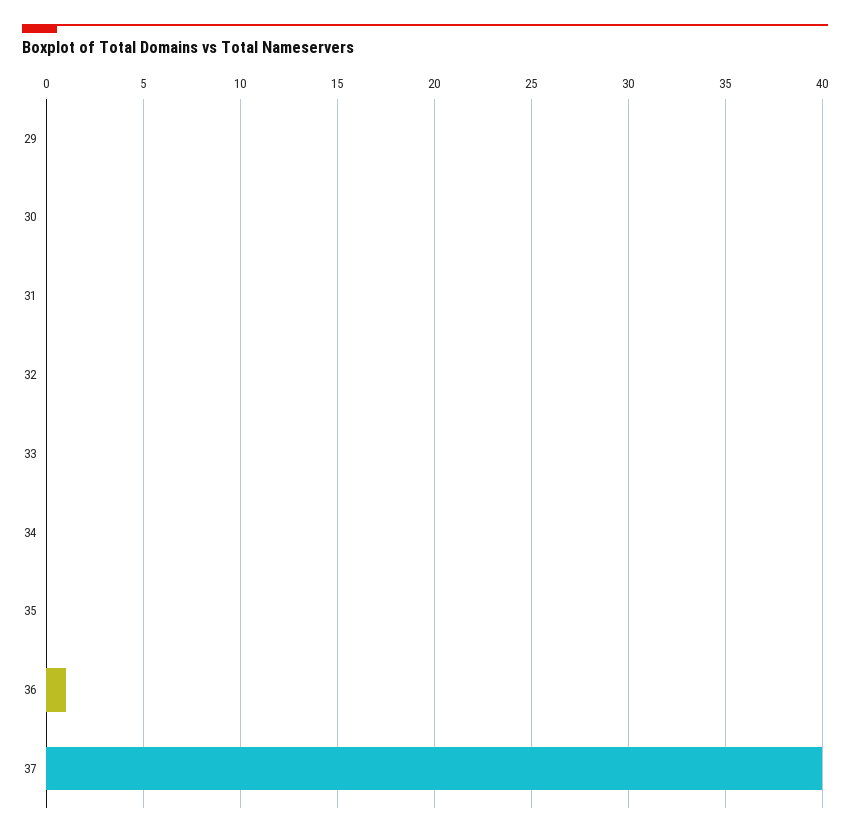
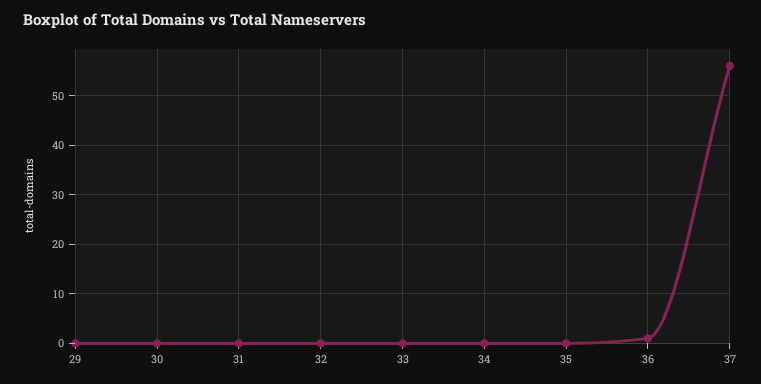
37: 40 -> 55

